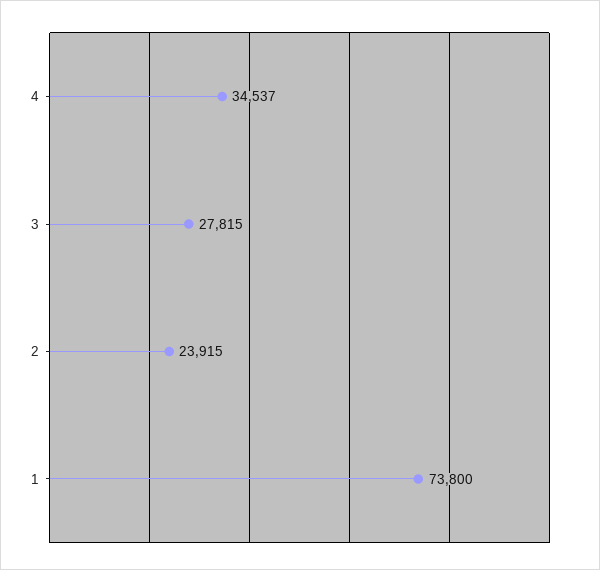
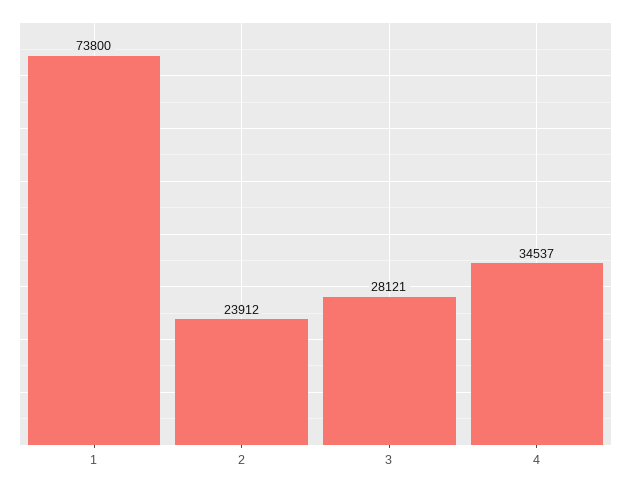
3: 27815 -> 28121
2: 23915 -> 23912

